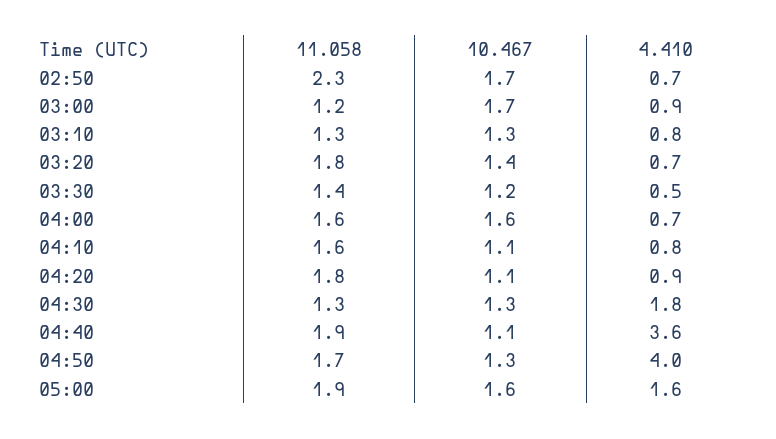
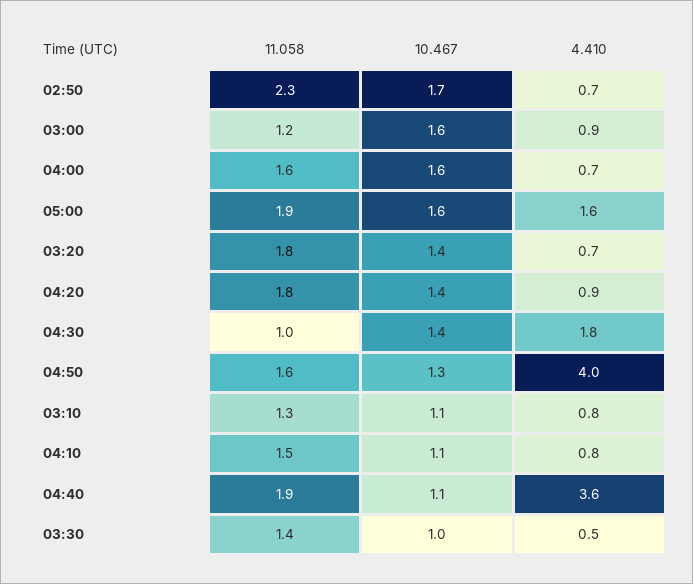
10.467, 03:00: 1.7 -> 1.6
10.467, 03:10: 1.3 -> 1.1
10.467, 03:30: 1.2 -> 1
11.058, 04:10: 1.6 -> 1.5
10.467, 04:20: 1.1 -> 1.4
11.058, 04:30: 1.3 -> 1
10.467, 04:30: 1.3 -> 1.4
11.058, 04:50: 1.7 -> 1.6

